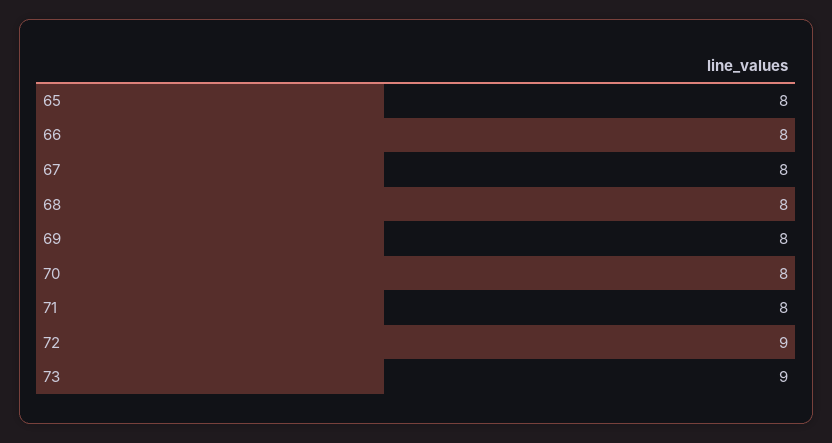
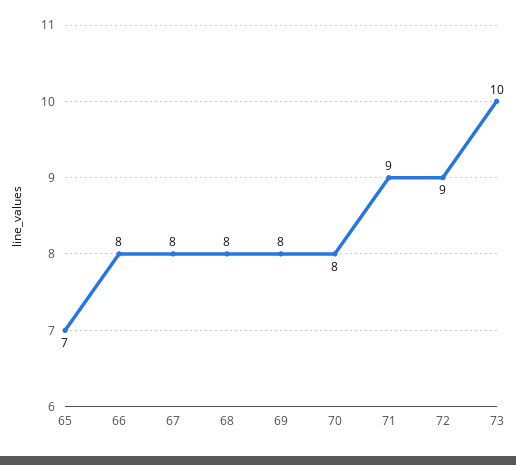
65: 8 -> 7
71: 8 -> 9
73: 9 -> 10

